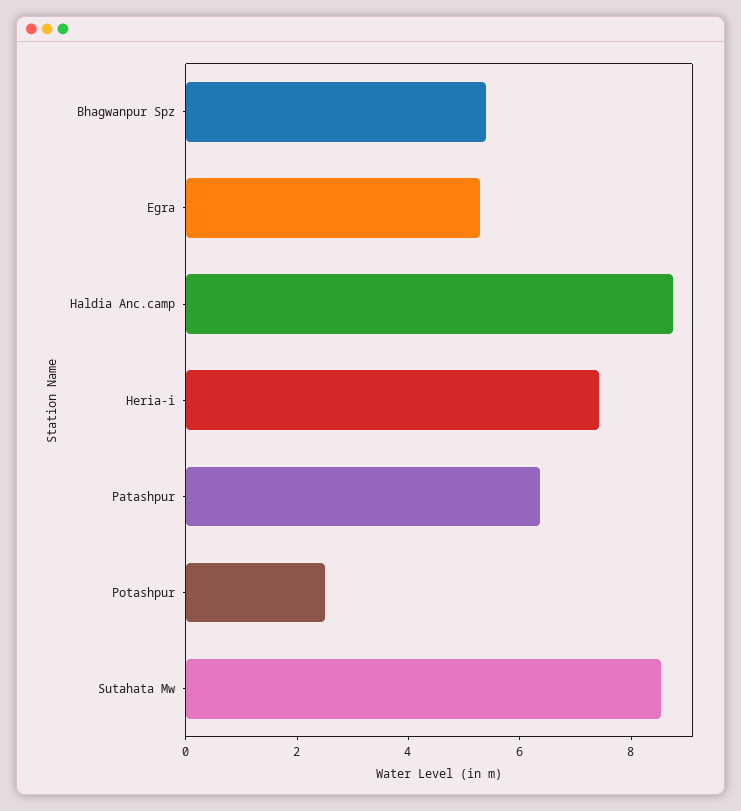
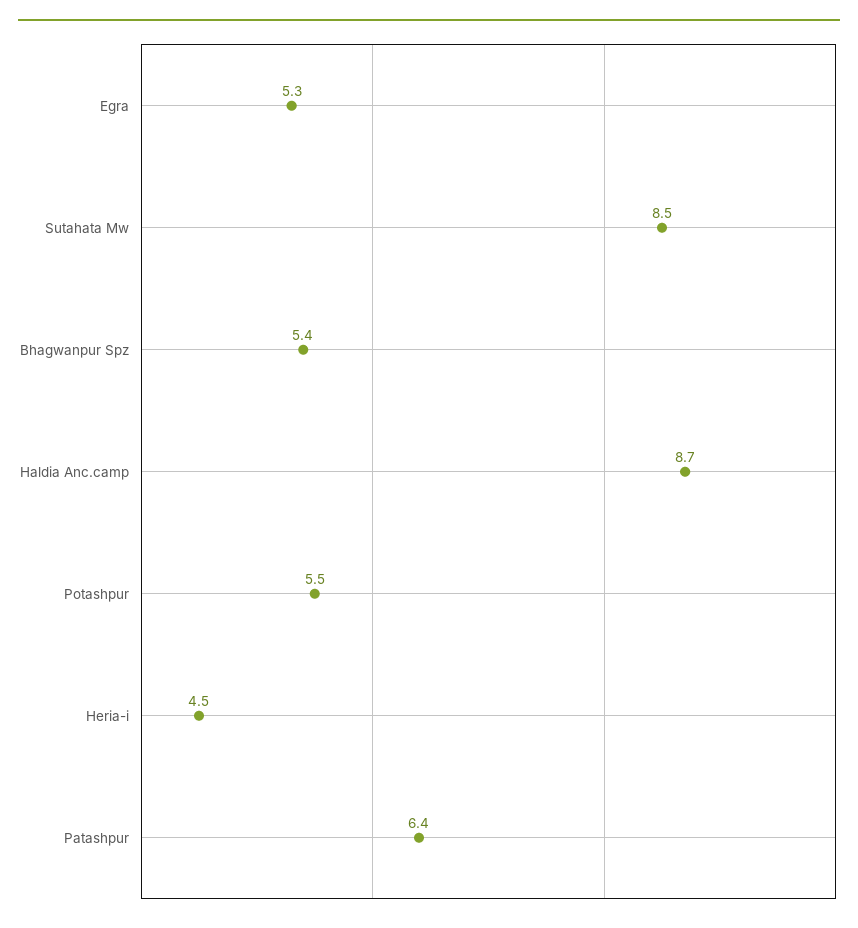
Heria-i: 7.5 -> 4.5
Potashpur: 2.5 -> 5.5

